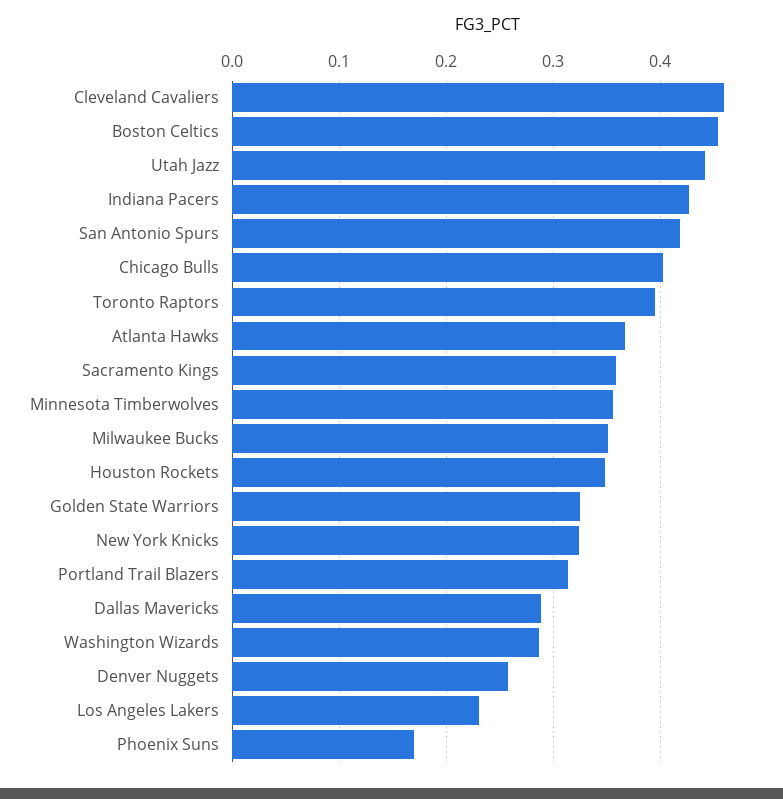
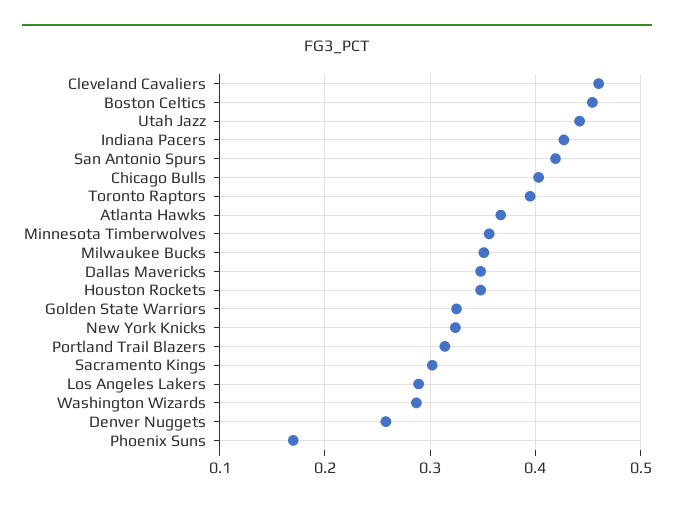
Sacramento Kings: 0.36 -> 0.3
Dallas Mavericks: 0.29 -> 0.35
Los Angeles Lakers: 0.23 -> 0.29

